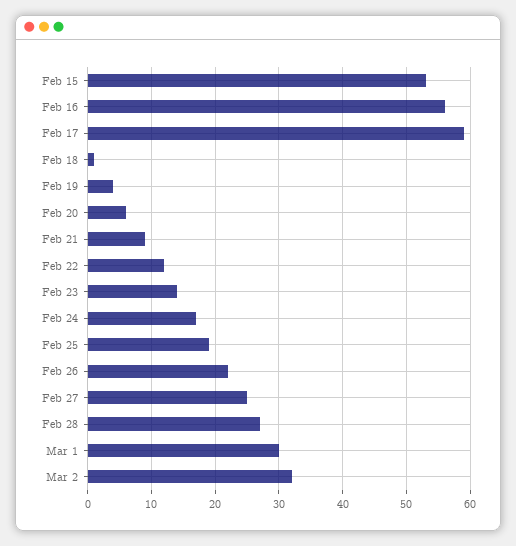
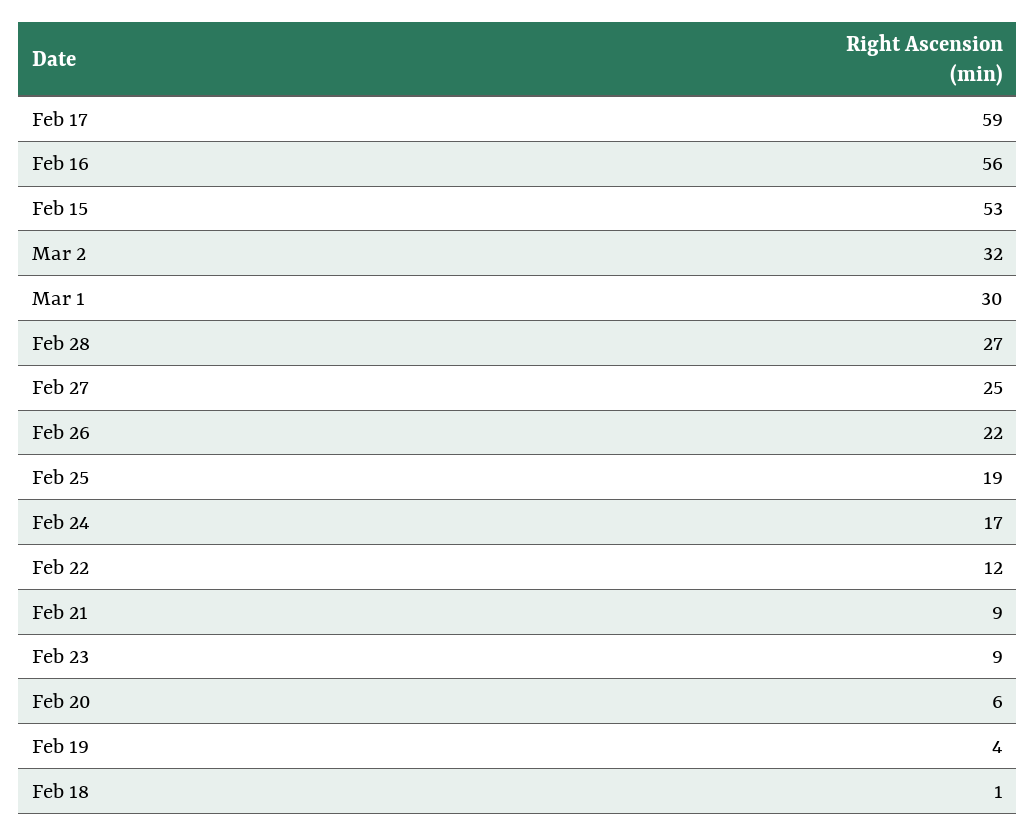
Feb 23: 14 -> 9

